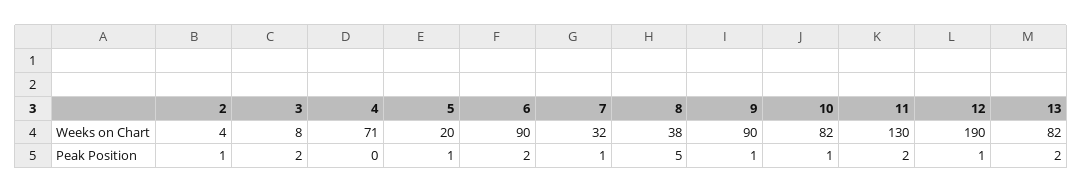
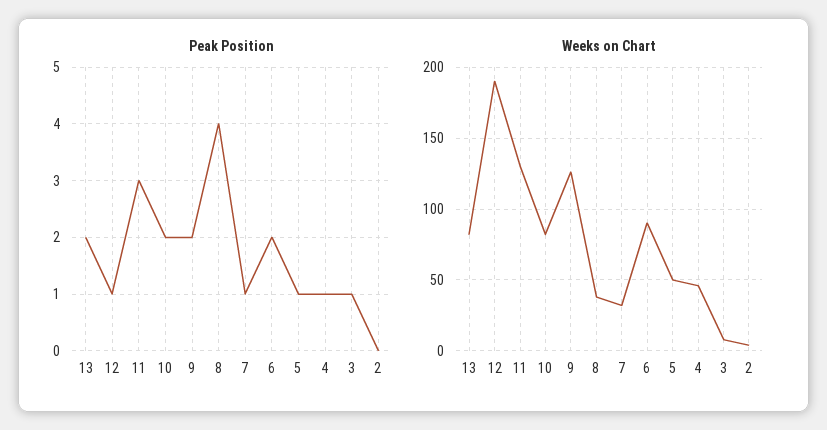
Weeks on Chart, 4: 71 -> 45
Weeks on Chart, 5: 20 -> 50
Weeks on Chart, 9: 90 -> 125
Peak Position, 2: 1 -> 0
Peak Position, 3: 2 -> 1
Peak Position, 4: 0 -> 1
Peak Position, 8: 5 -> 4
Peak Position, 9: 1 -> 2
Peak Position, 10: 1 -> 2
Peak Position, 11: 2 -> 3

